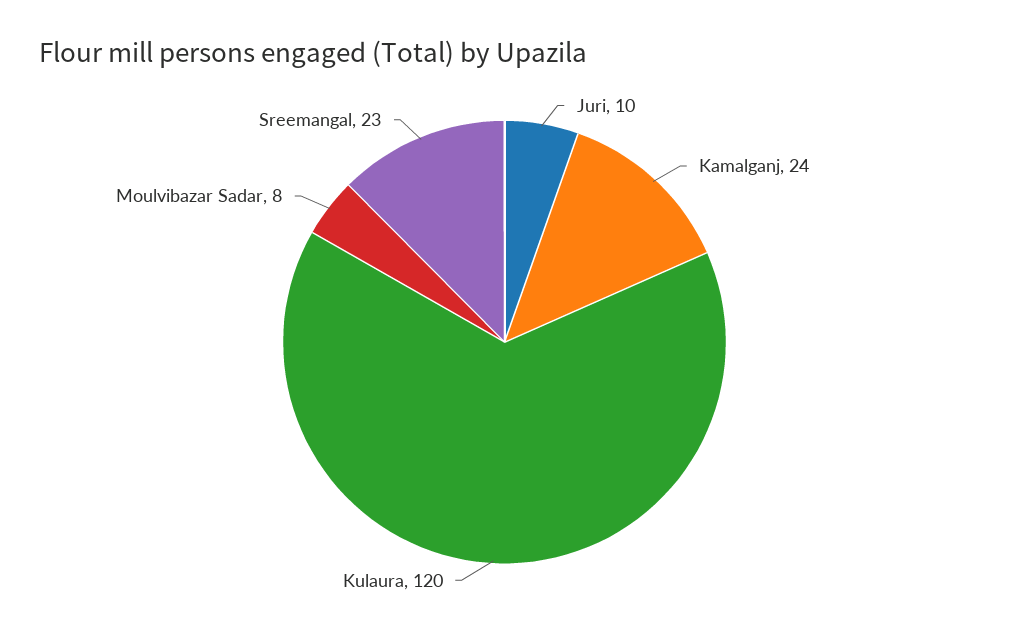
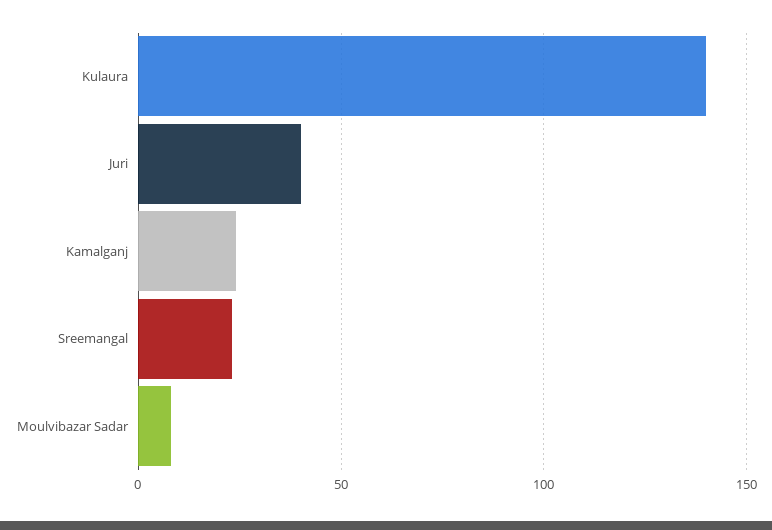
Juri: 10 -> 40
Kulaura: 120 -> 140

